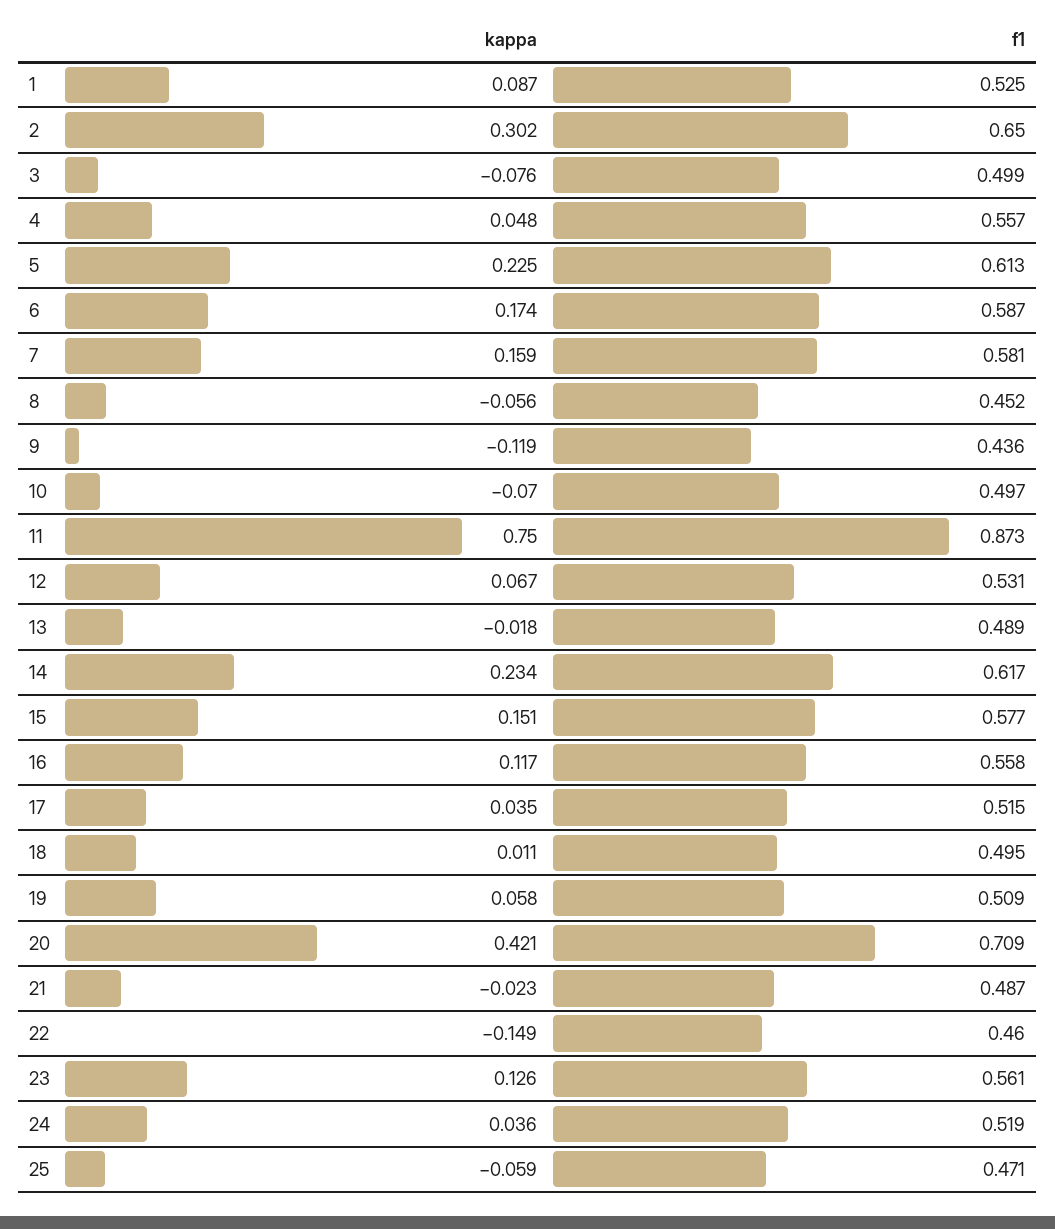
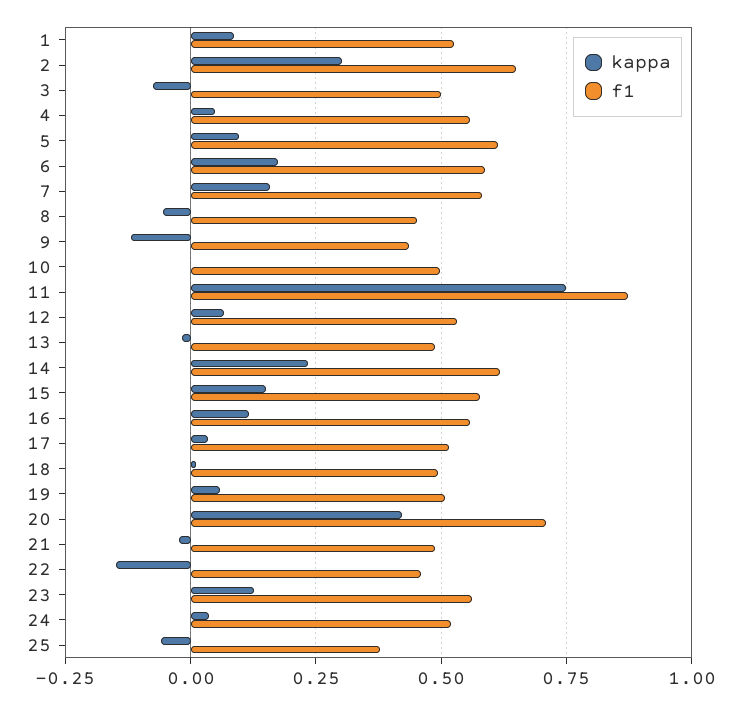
kappa, 5: 0.225 -> 0.1
kappa, 10: -0.07 -> 0
f1, 25: 0.471 -> 0.375

